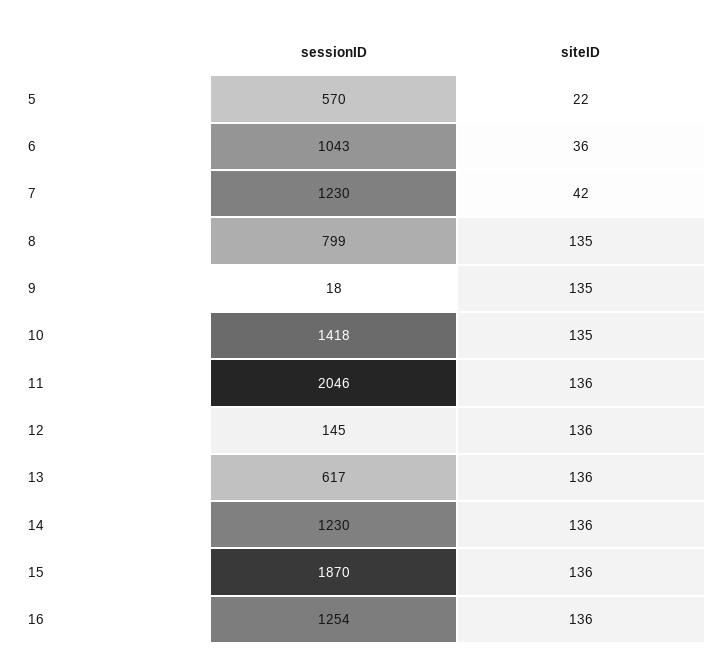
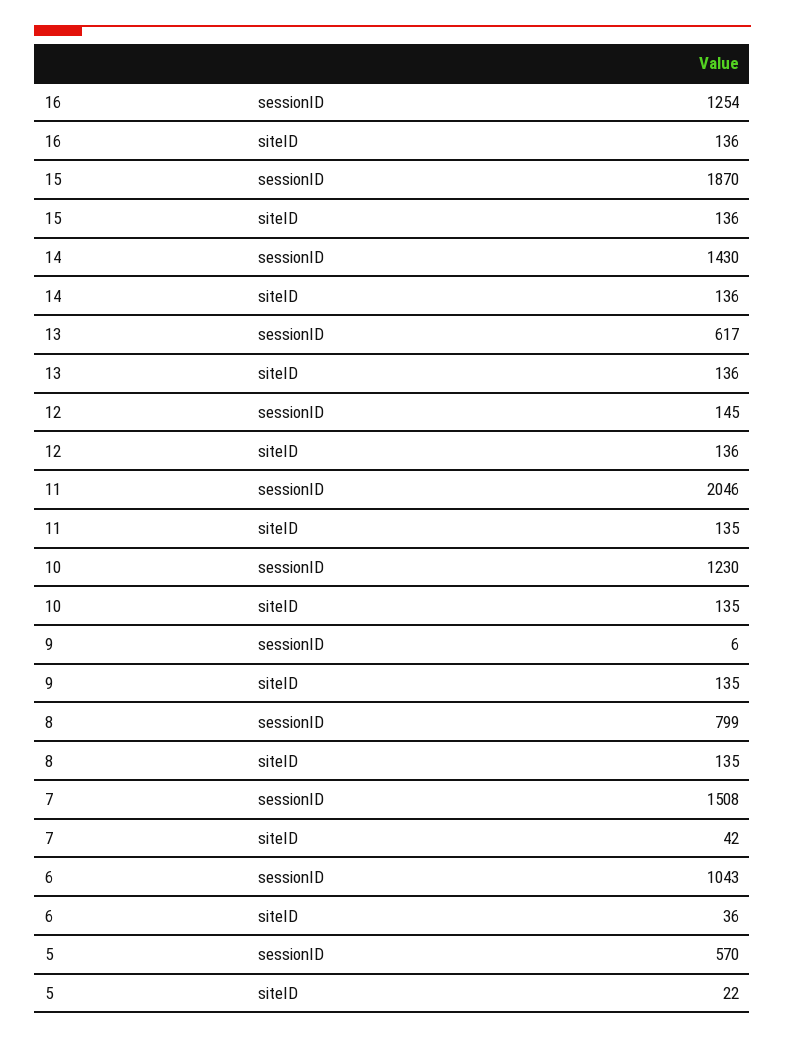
sessionID, 7: 1230 -> 1508
sessionID, 9: 18 -> 6
sessionID, 10: 1418 -> 1230
siteID, 11: 136 -> 135
sessionID, 14: 1230 -> 1430

